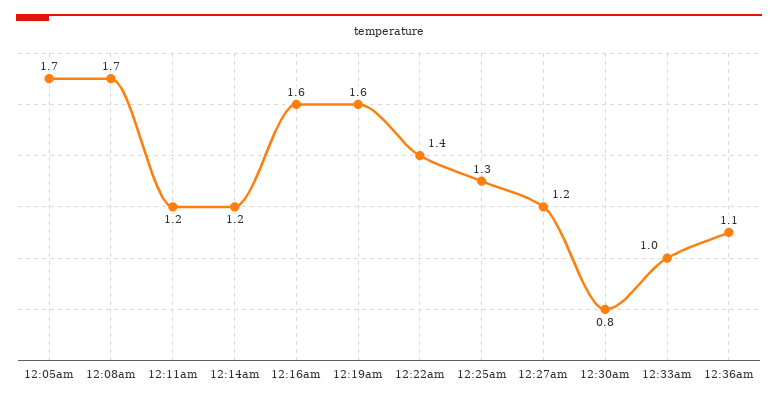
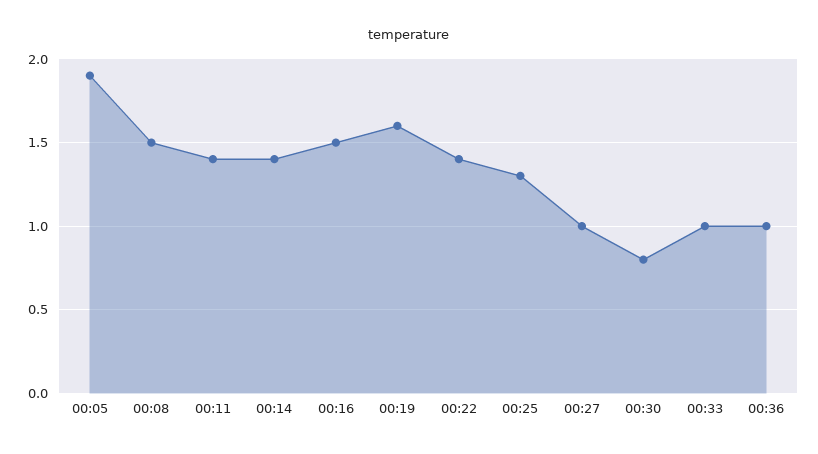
12:05am: 1.7 -> 1.9
12:08am: 1.7 -> 1.5
12:11am: 1.2 -> 1.4
12:14am: 1.2 -> 1.4
12:16am: 1.6 -> 1.5
12:27am: 1.2 -> 1
12:36am: 1.1 -> 1

